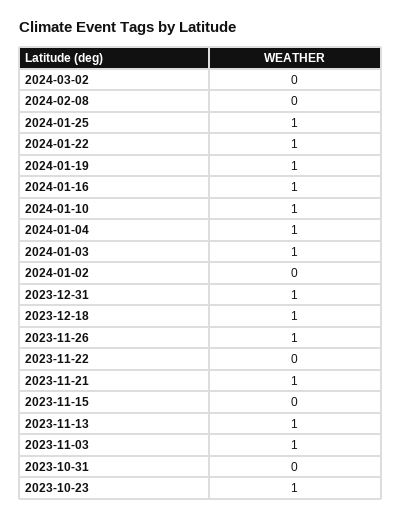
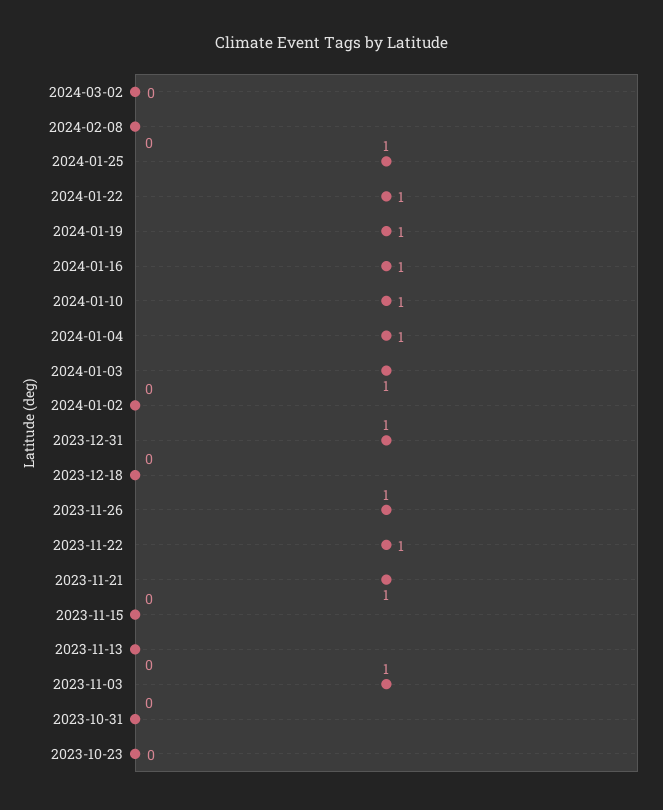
2023-12-18: 1 -> 0
2023-11-22: 0 -> 1
2023-11-13: 1 -> 0
2023-10-23: 1 -> 0

